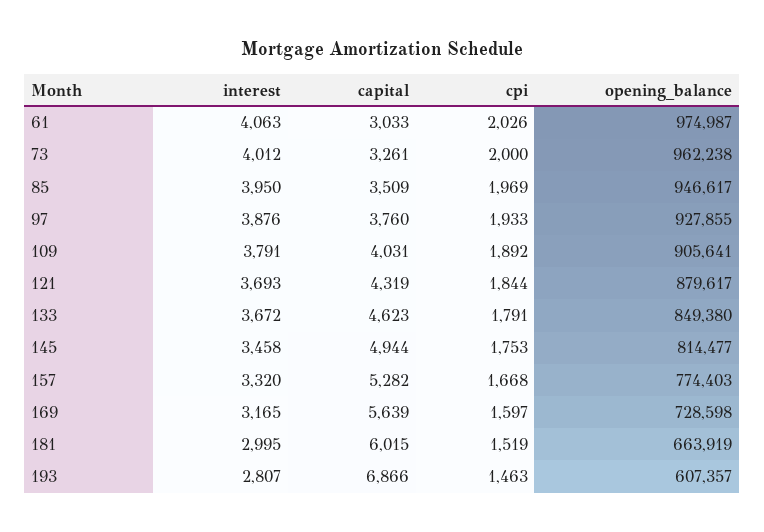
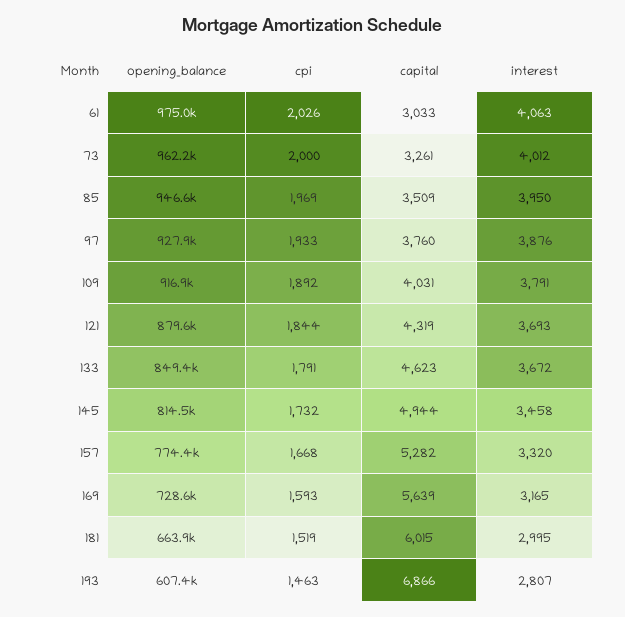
opening_balance, 109: 905641 -> 916900
cpi, 145: 1753 -> 1732
cpi, 169: 1597 -> 1593

